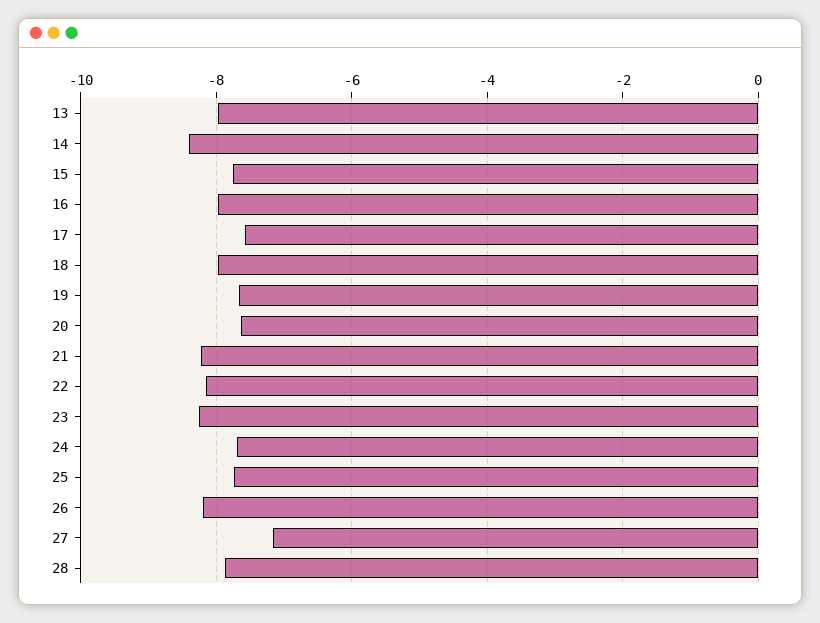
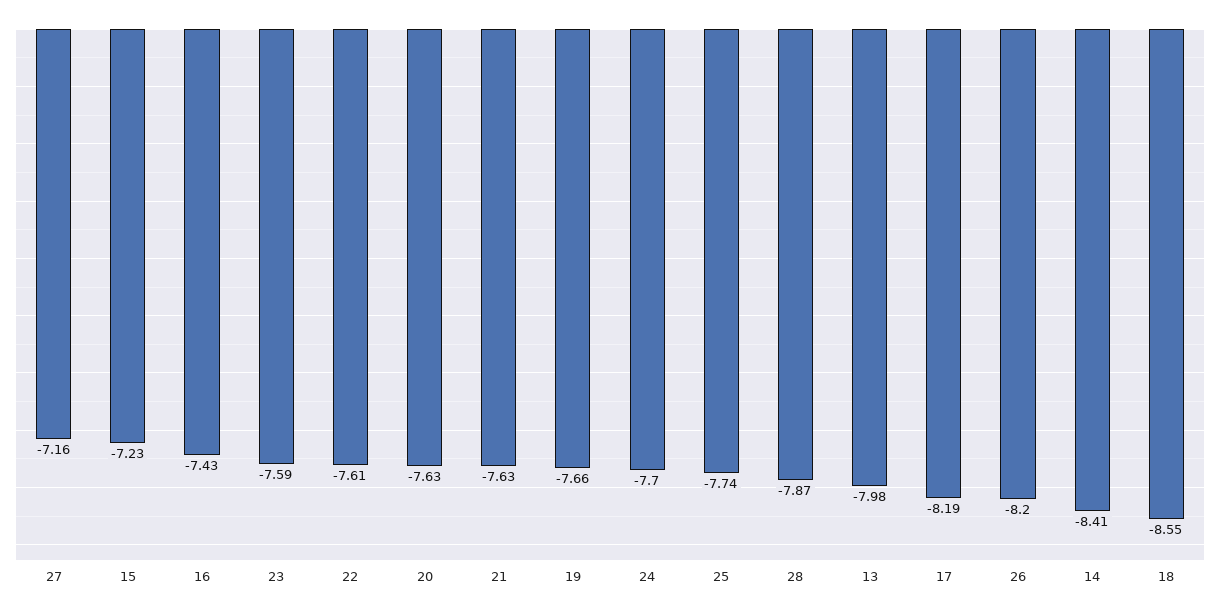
15: -7.8 -> -7.23
16: -8 -> -7.43
17: -7.6 -> -8.19
18: -8 -> -8.55
21: -8.2 -> -7.63
22: -8.2 -> -7.61
23: -8.2 -> -7.59

